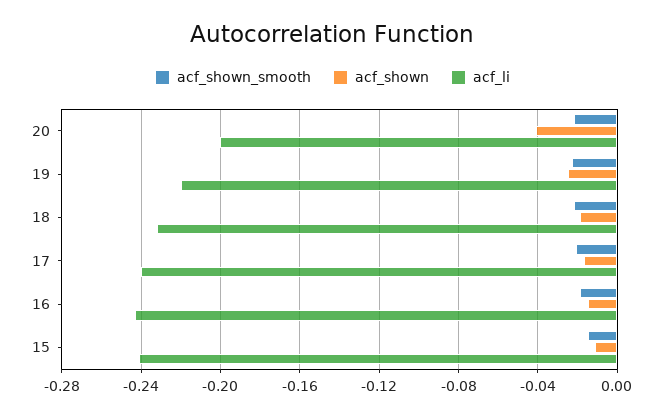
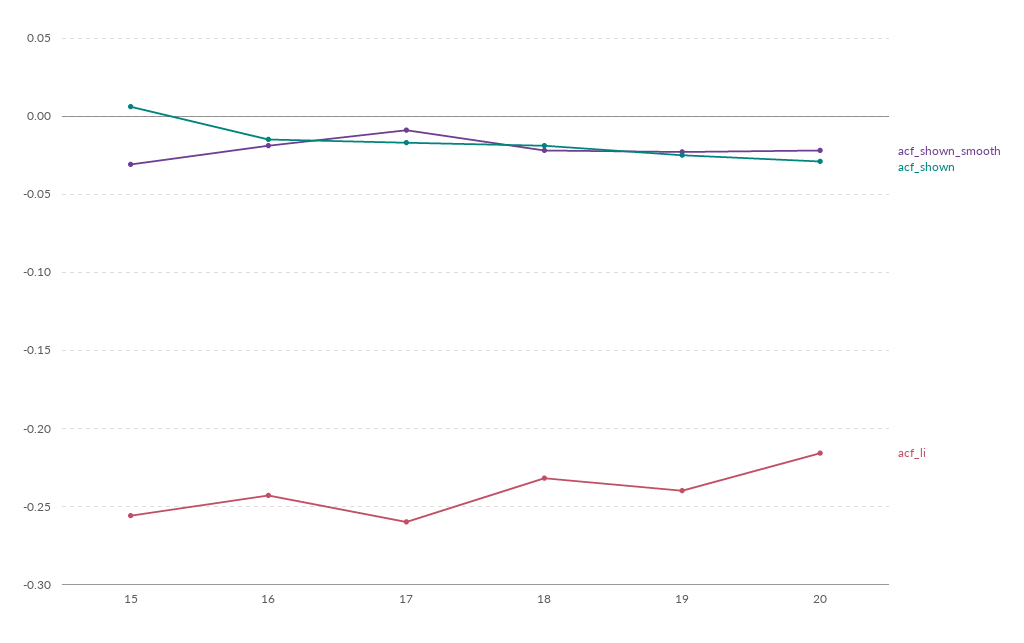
acf_shown, 20: -0.04 -> -0.03
acf_li, 20: -0.2 -> -0.215
acf_li, 19: -0.22 -> -0.24
acf_shown_smooth, 17: -0.02 -> -0.01
acf_li, 17: -0.24 -> -0.26
acf_shown_smooth, 15: -0.015 -> -0.03
acf_shown, 15: -0.01 -> 0.005
acf_li, 15: -0.24 -> -0.255

